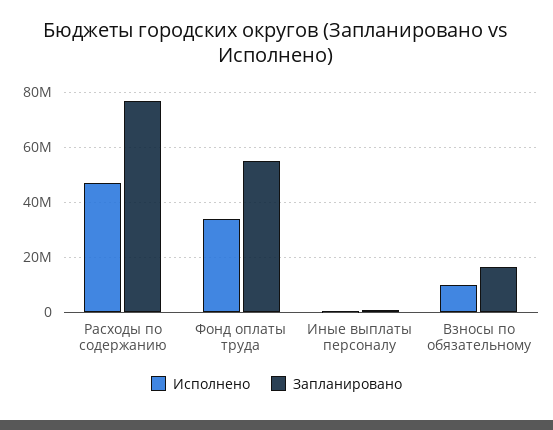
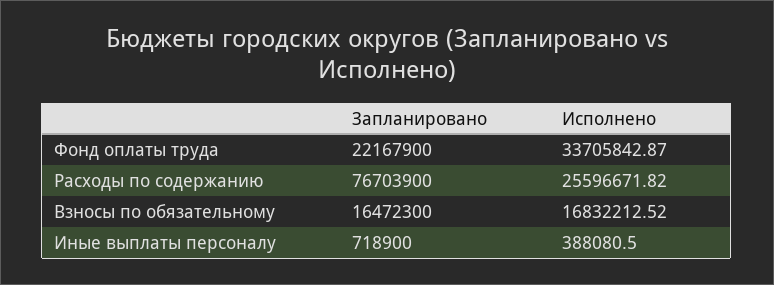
Исполнено, Расходы по содержанию: 47500000 -> 25596671.82
Запланировано, Фонд оплаты труда: 55000000 -> 22167900
Исполнено, Взносы по обязательному: 10000000 -> 16832212.52

